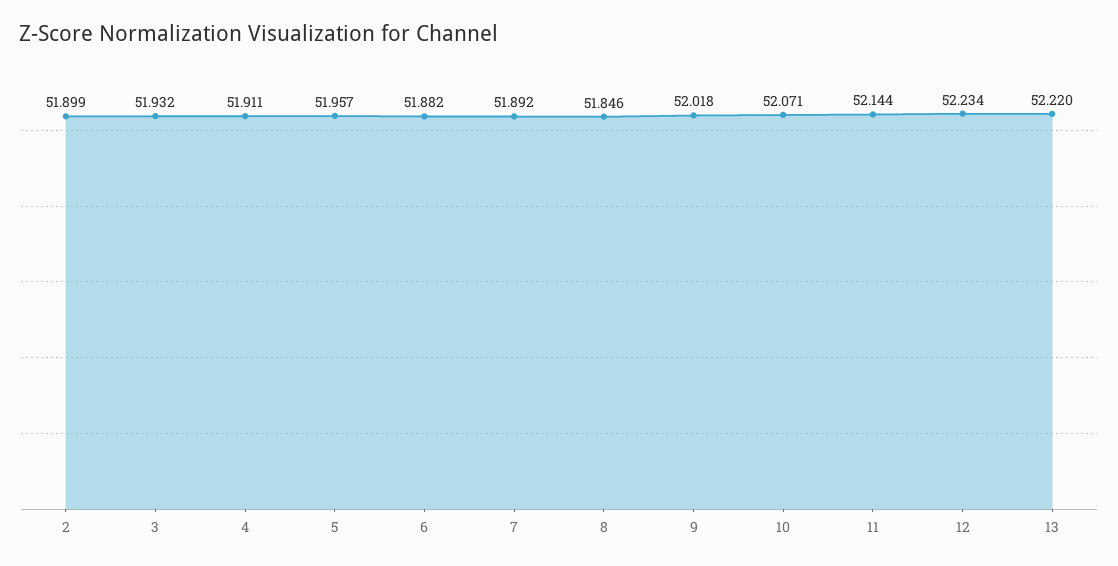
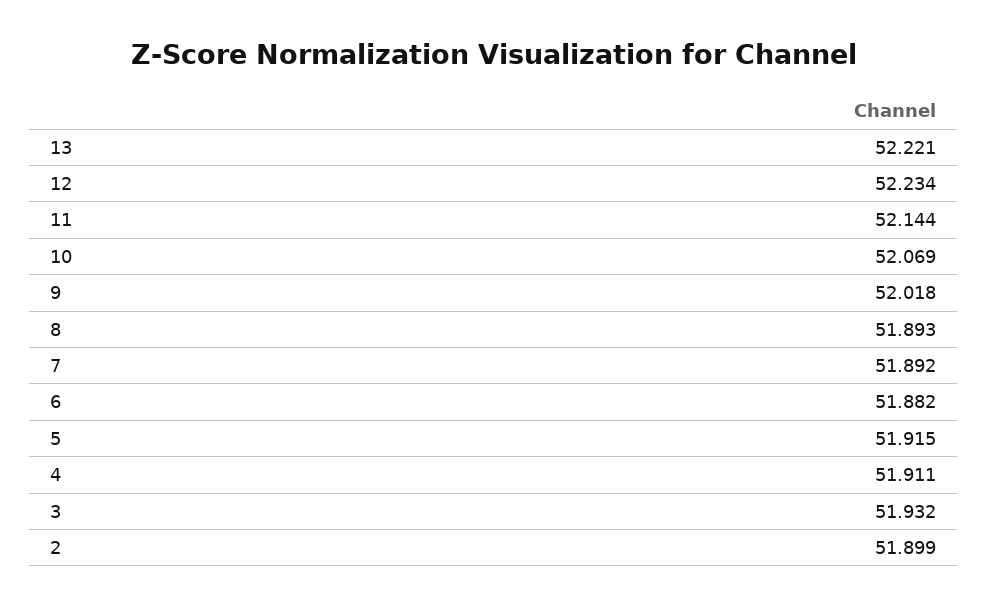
5: 51.957 -> 51.915
8: 51.846 -> 51.893
10: 52.071 -> 52.069
13: 52.22 -> 52.221

